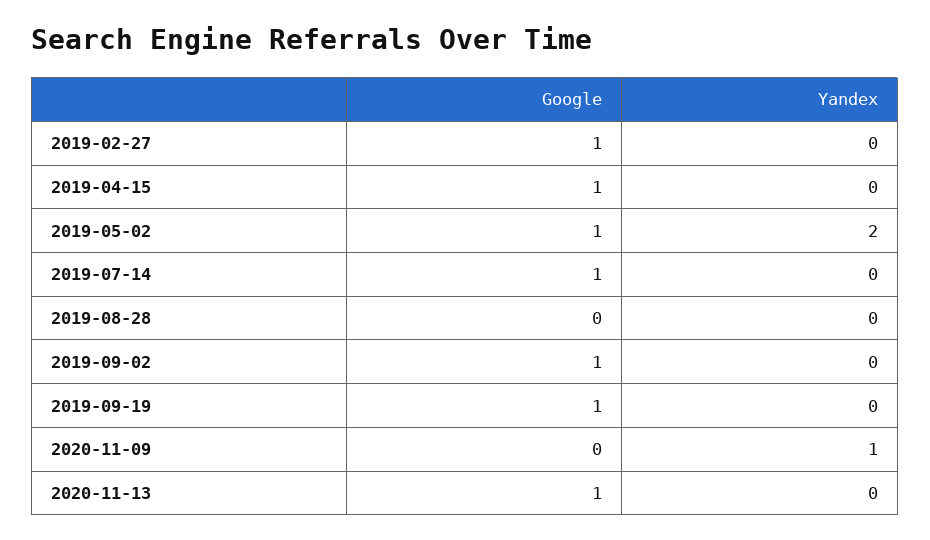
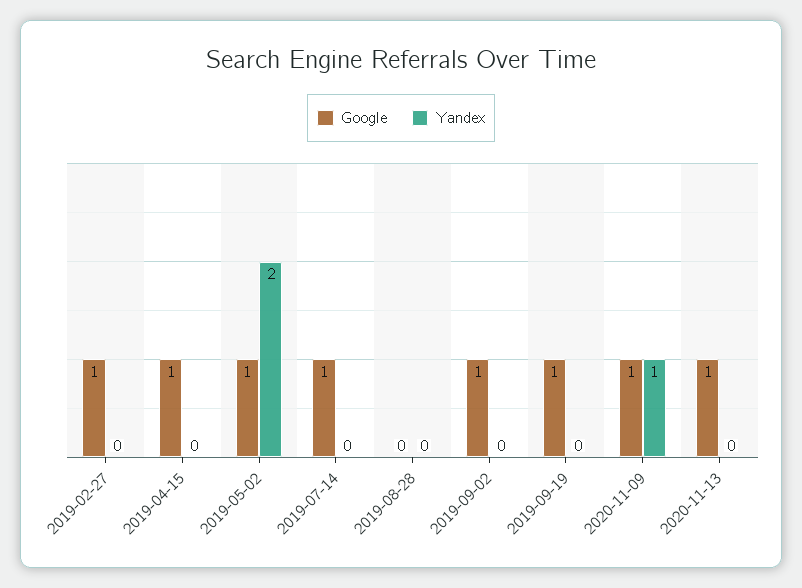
Google, 2020-11-09: 0 -> 1

